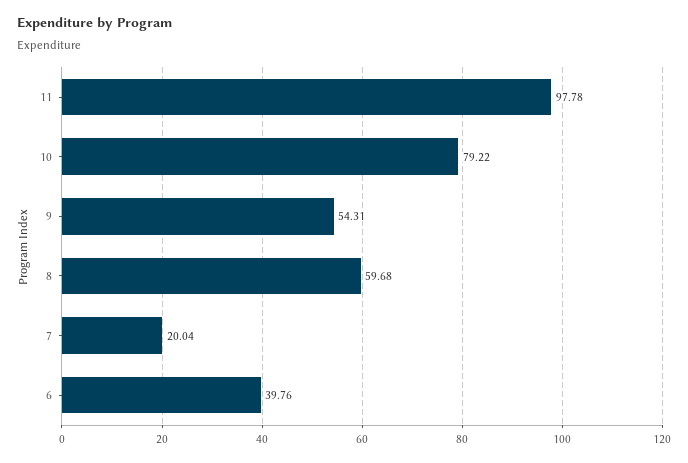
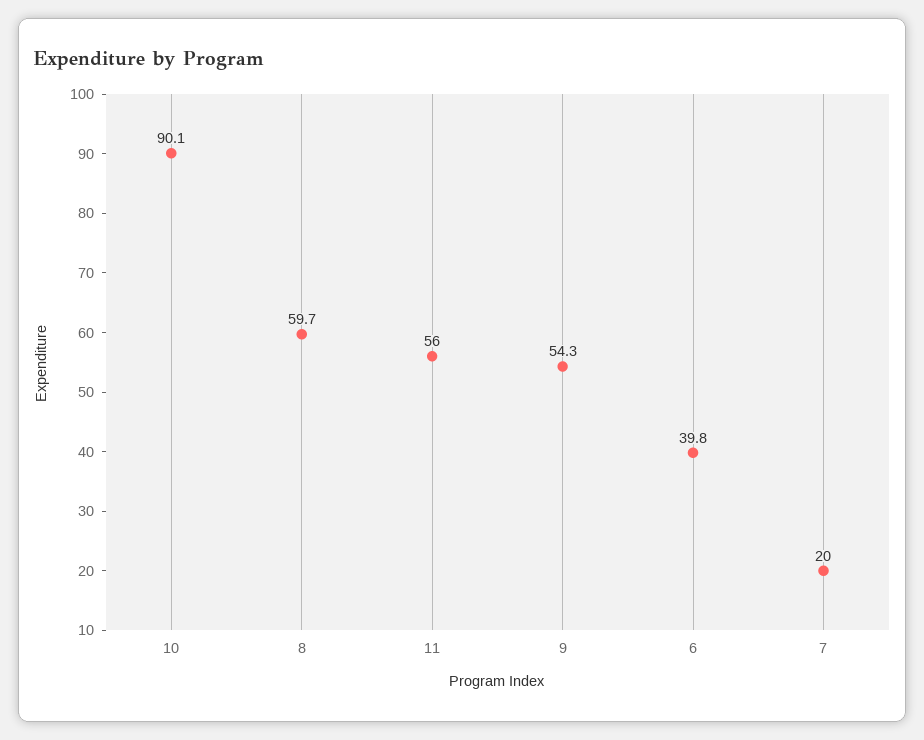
11: 97.78 -> 56
10: 79.22 -> 90.1

